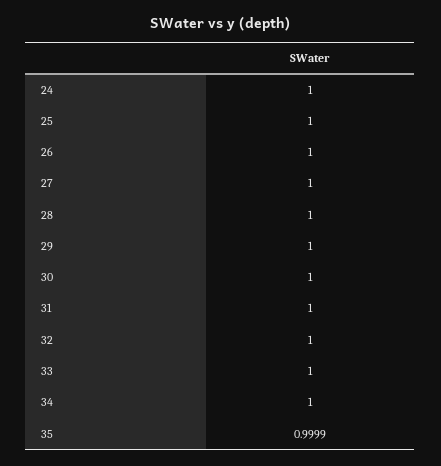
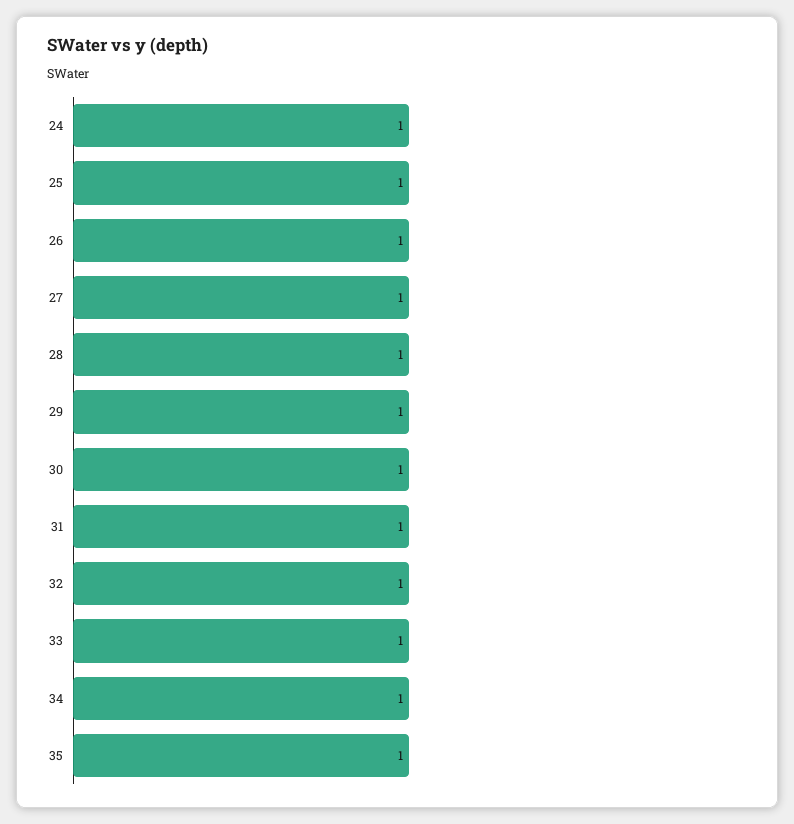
35: 0.9999 -> 1

